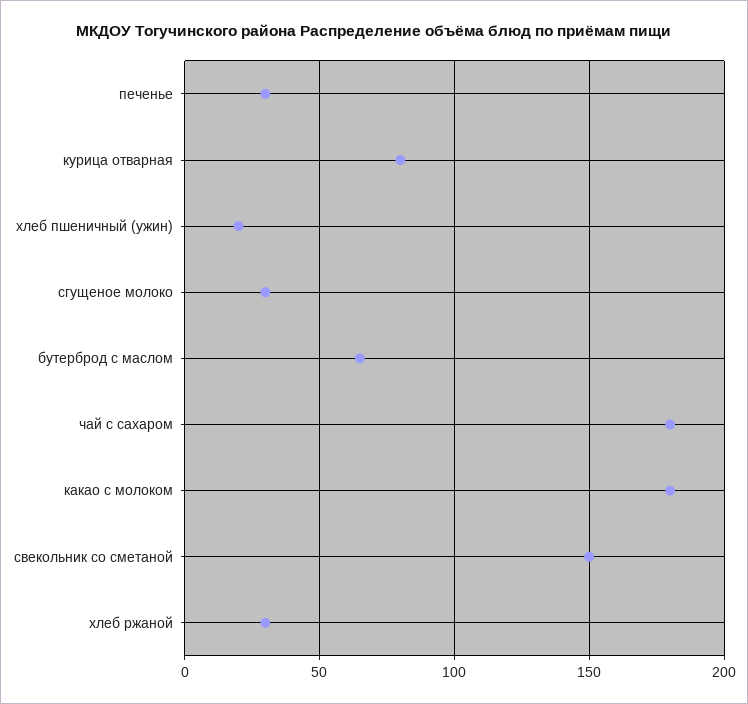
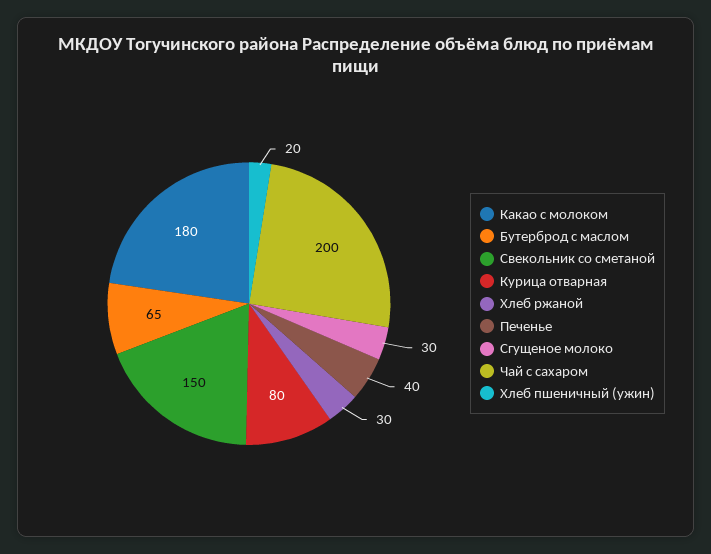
печенье: 30 -> 40
чай с сахаром: 180 -> 200

